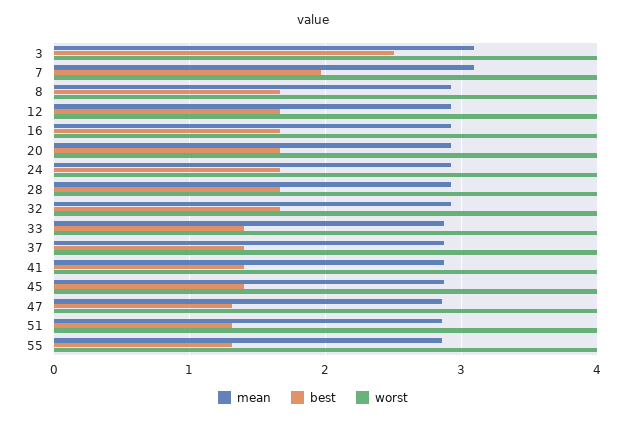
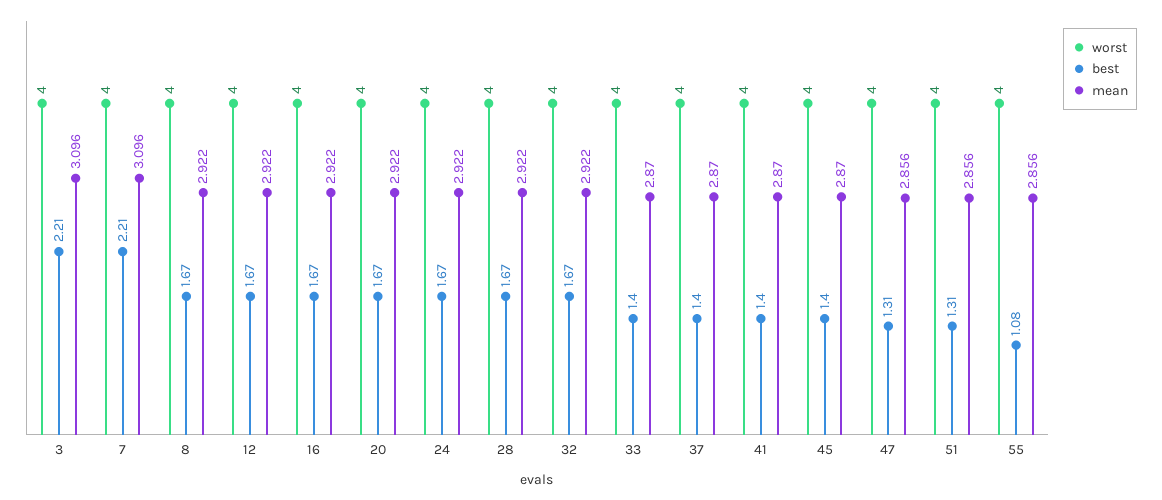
best, 3: 2.5 -> 2.21
best, 7: 2 -> 2.21
best, 55: 1.3 -> 1.08

